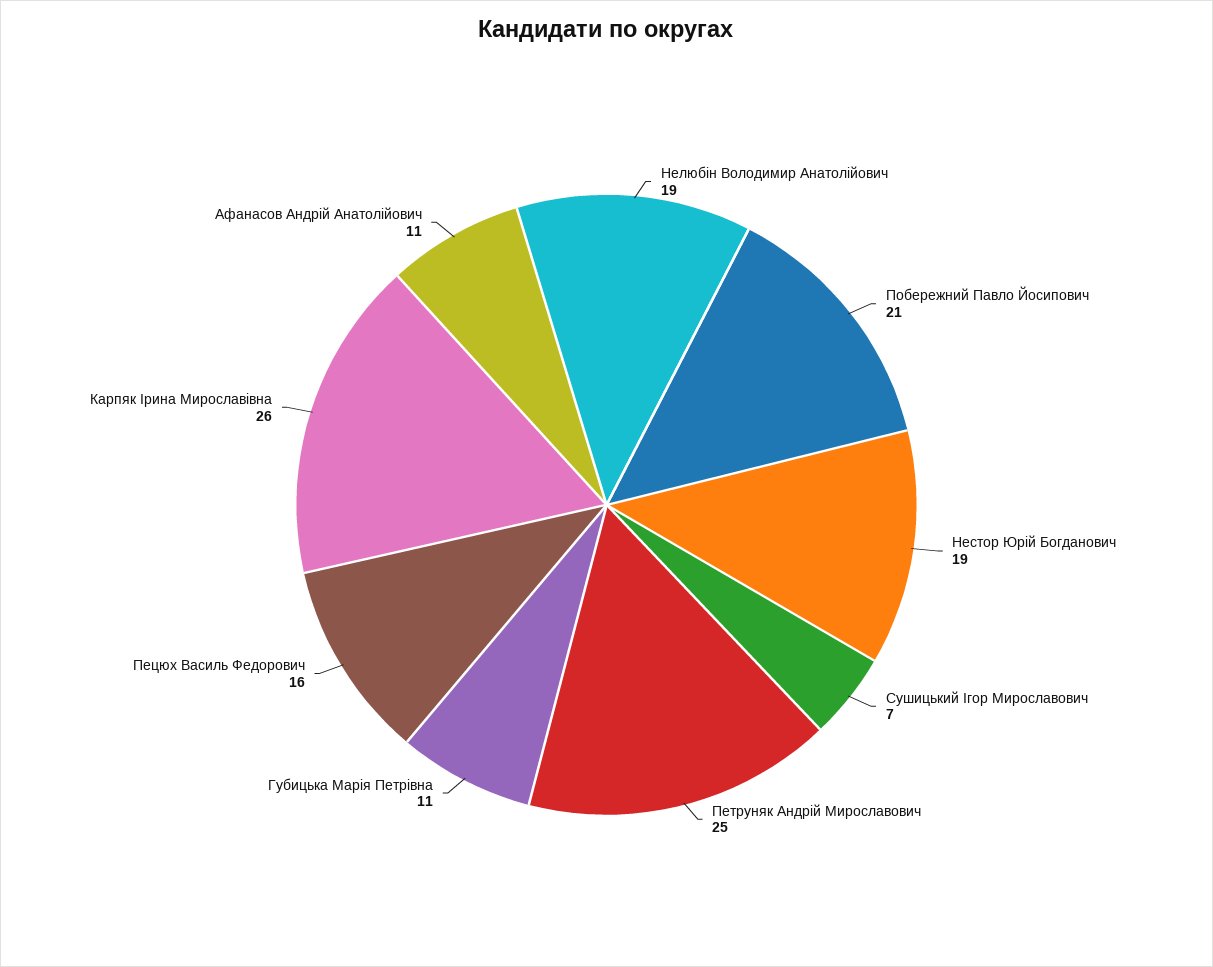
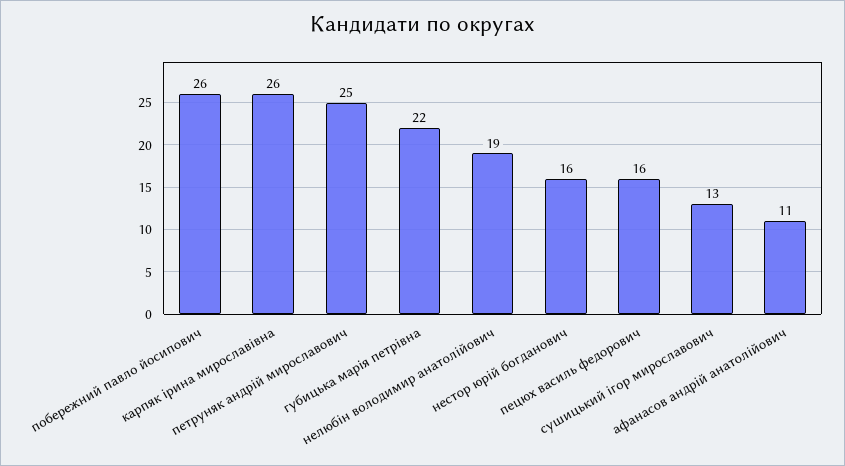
Побережний Павло Йосипович: 21 -> 26
Нестор Юрій Богданович: 19 -> 16
Сушицький Ігор Мирославович: 7 -> 13
Губицька Марія Петрівна: 11 -> 22

